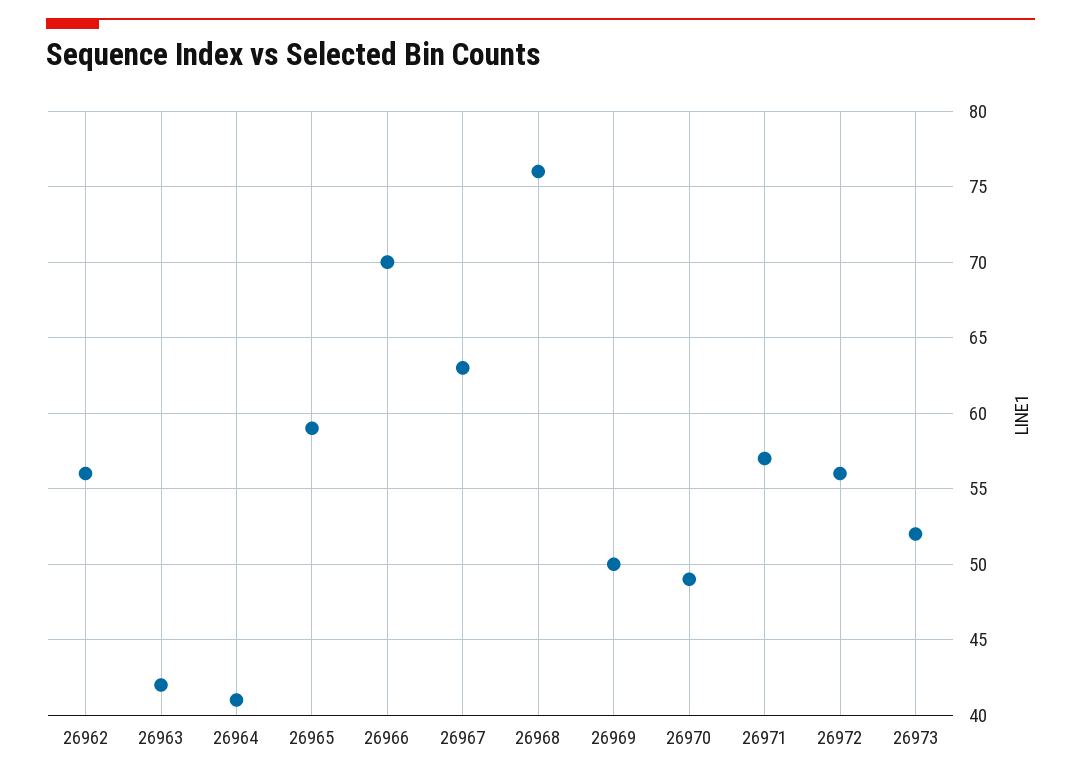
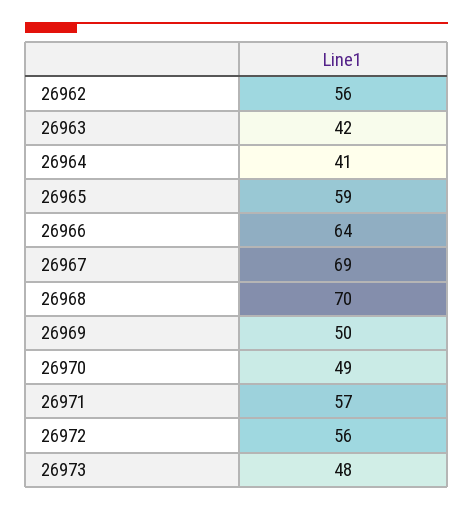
26966: 70 -> 64
26967: 63 -> 69
26968: 76 -> 70
26973: 52 -> 48

